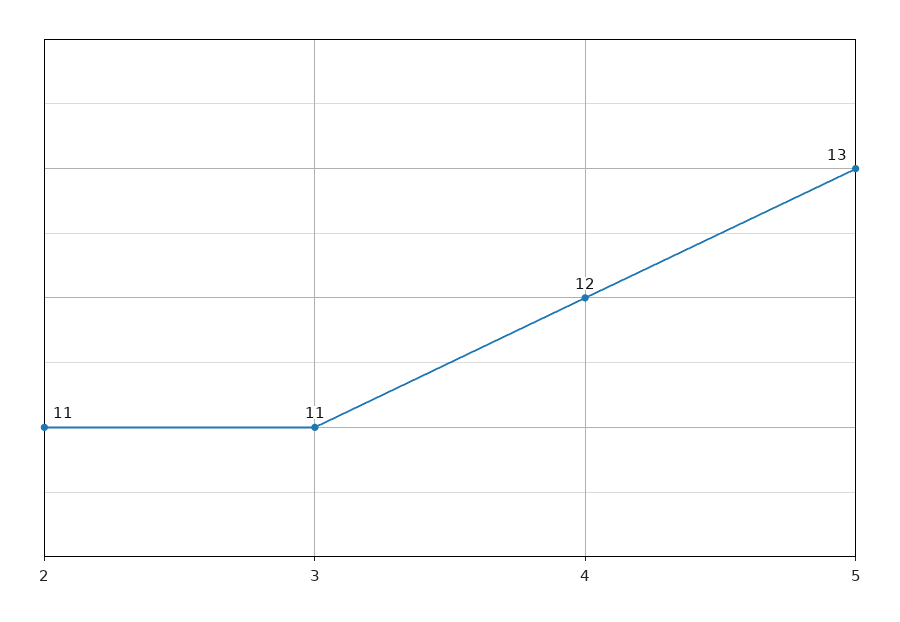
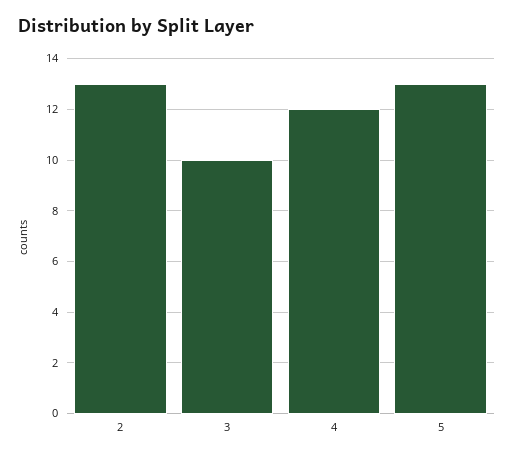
2: 11 -> 13
3: 11 -> 10

